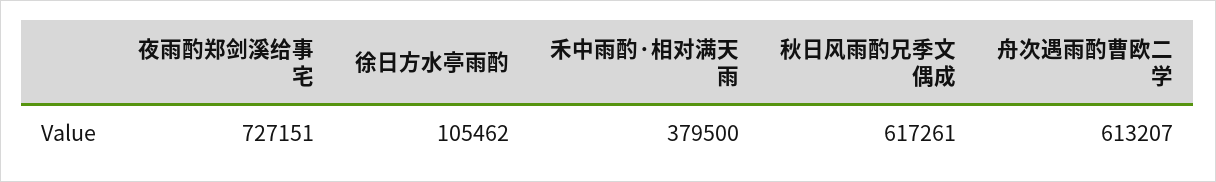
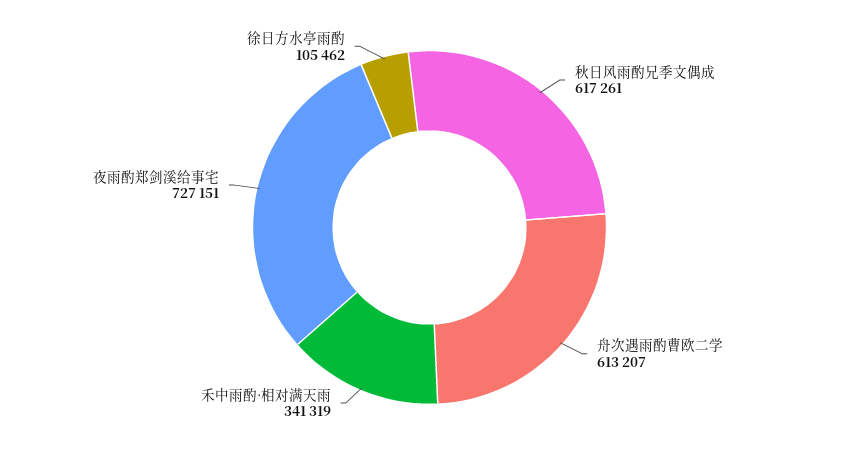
禾中雨酌·相对满天雨: 379500 -> 341319

